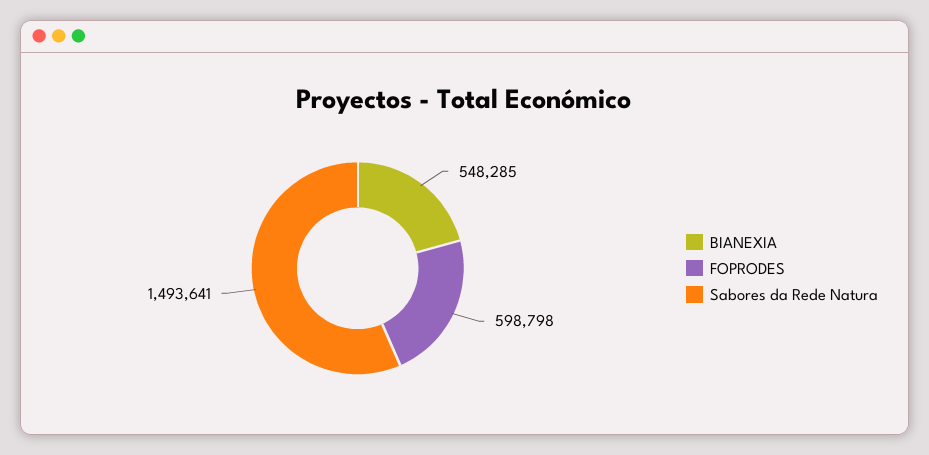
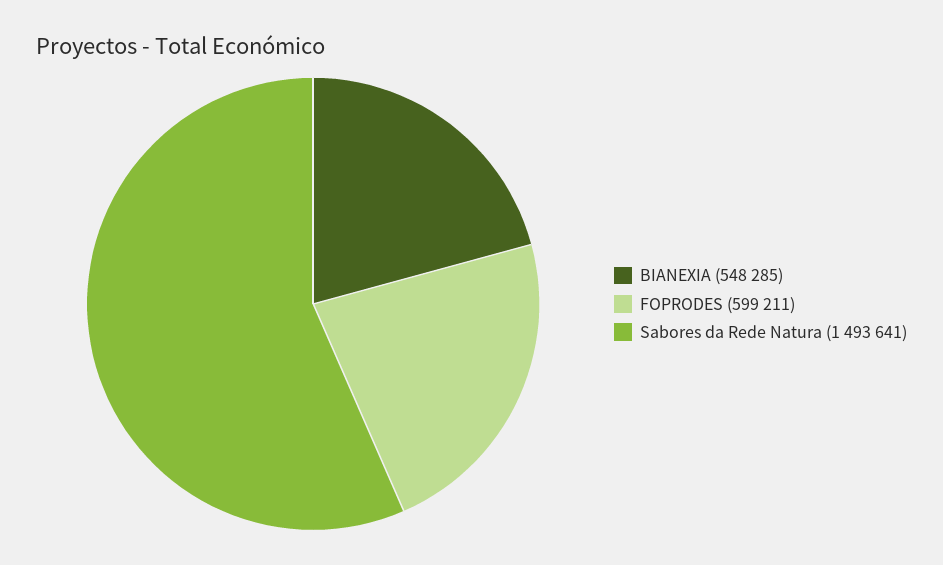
FOPRODES: 598798 -> 599211

